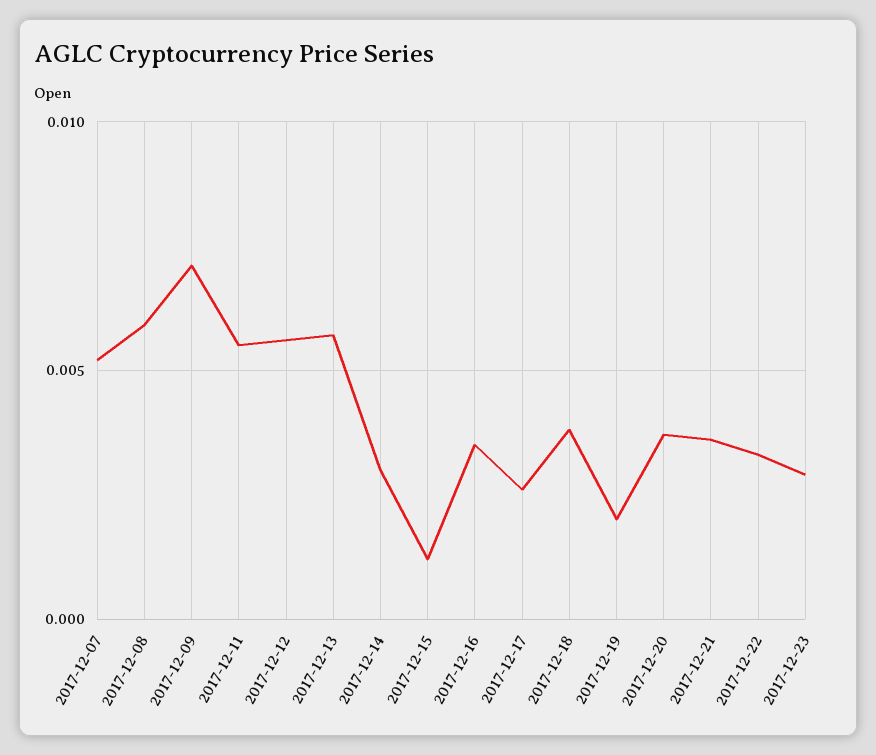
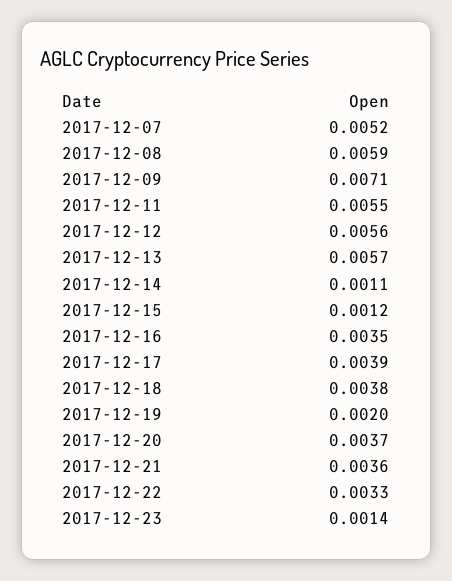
2017-12-14: 0.003 -> 0.0011
2017-12-17: 0.0025 -> 0.0039
2017-12-23: 0.003 -> 0.0014

